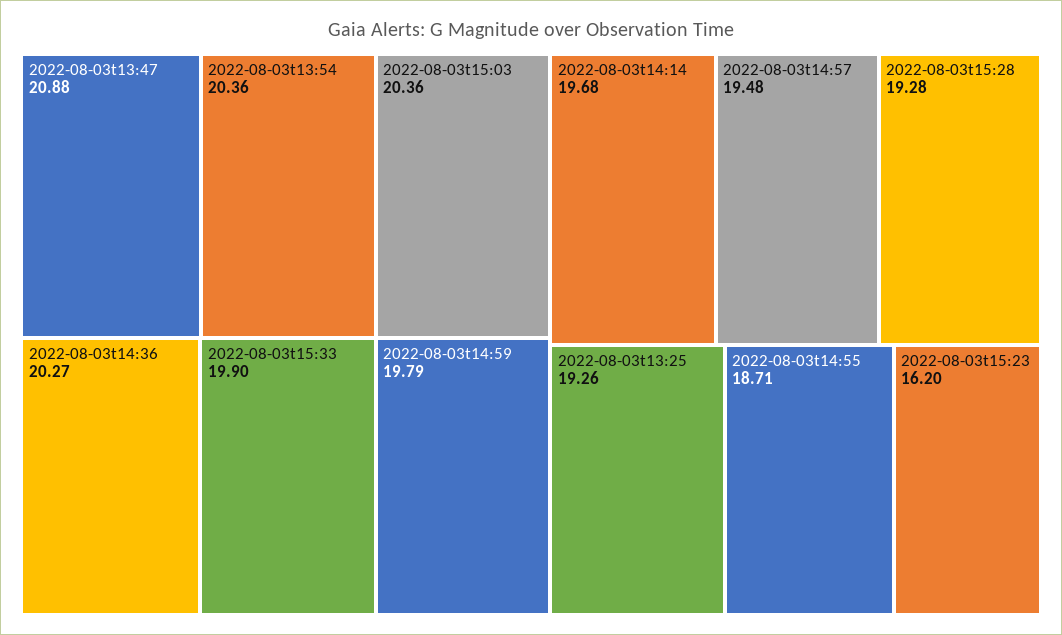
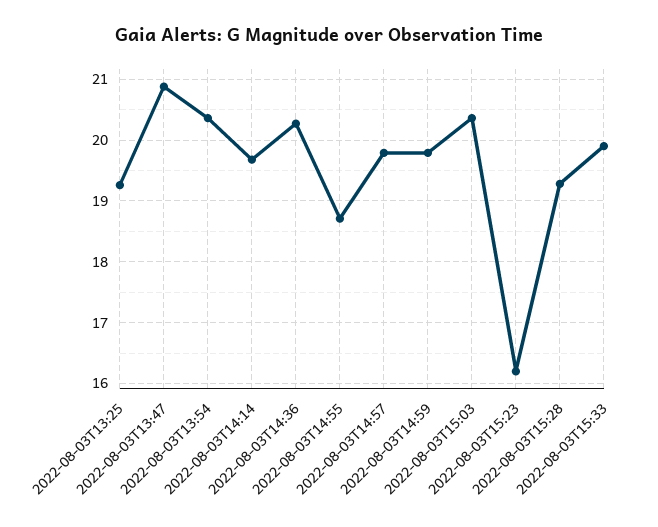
2022-08-03t14:57: 19.48 -> 19.8

